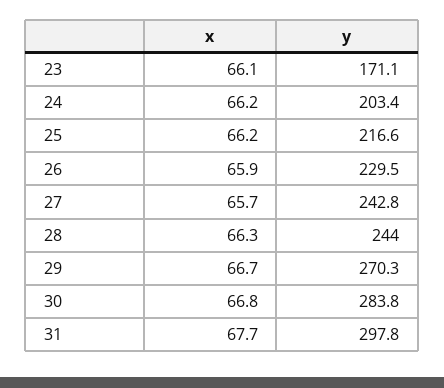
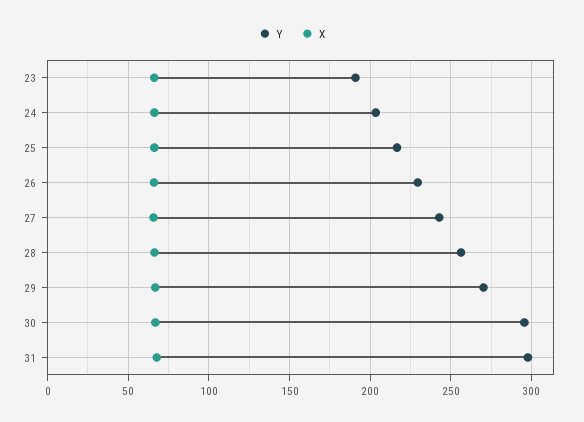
y, 23: 171.1 -> 190
y, 28: 244 -> 255
y, 30: 283.8 -> 295

